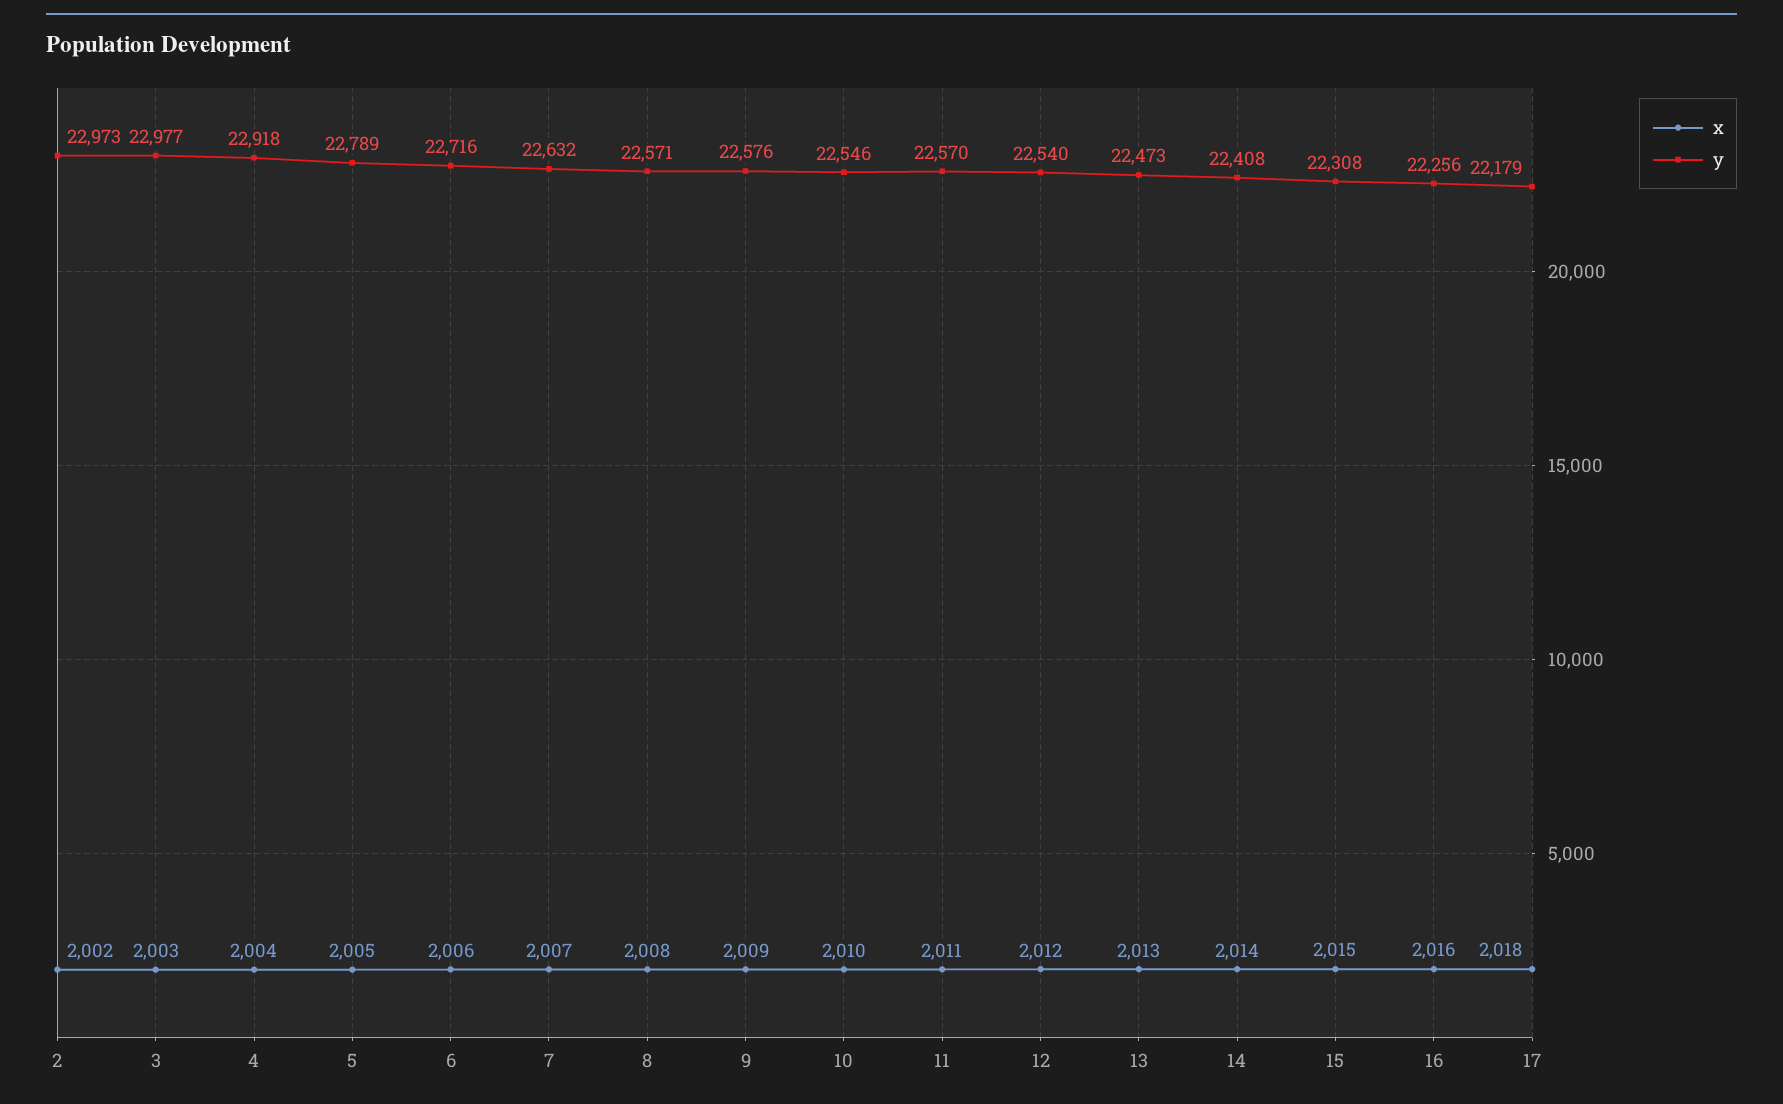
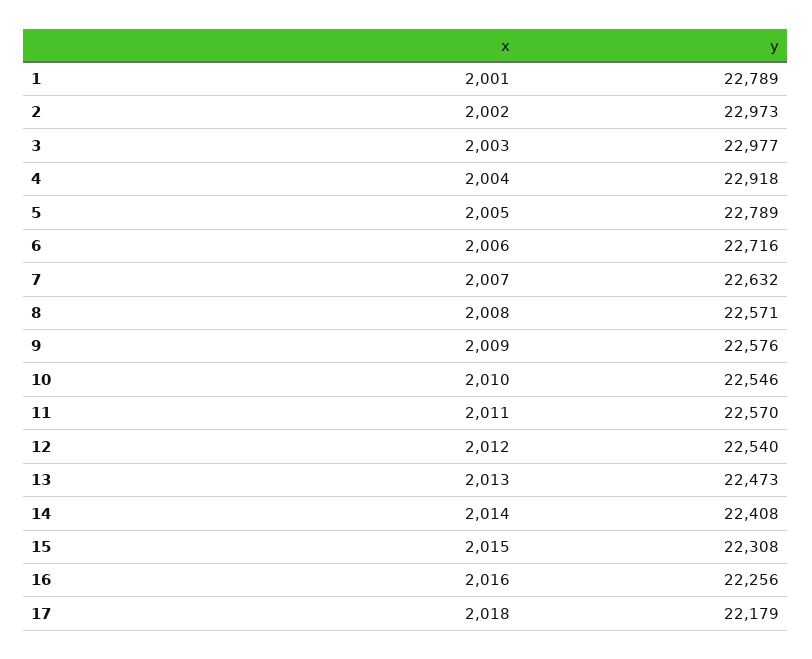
x, 1: none -> 2001
y, 1: none -> 22789

